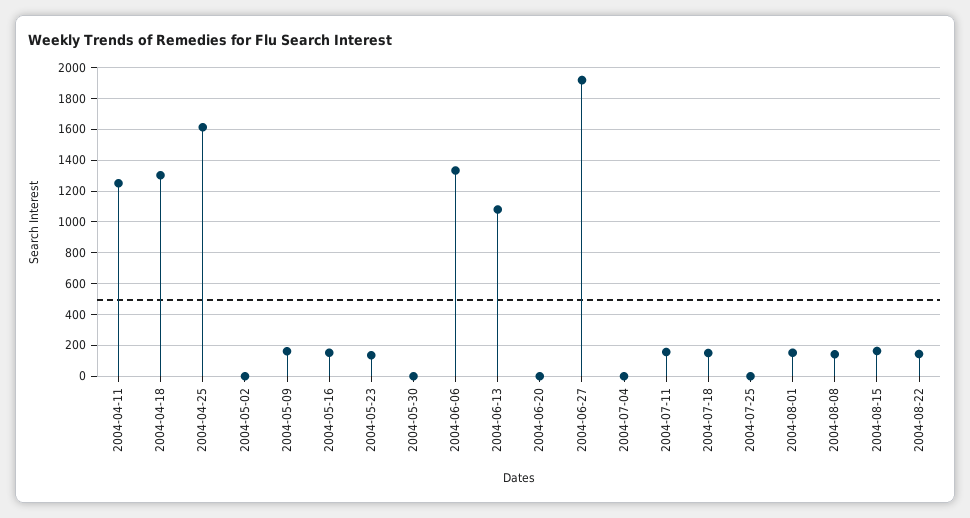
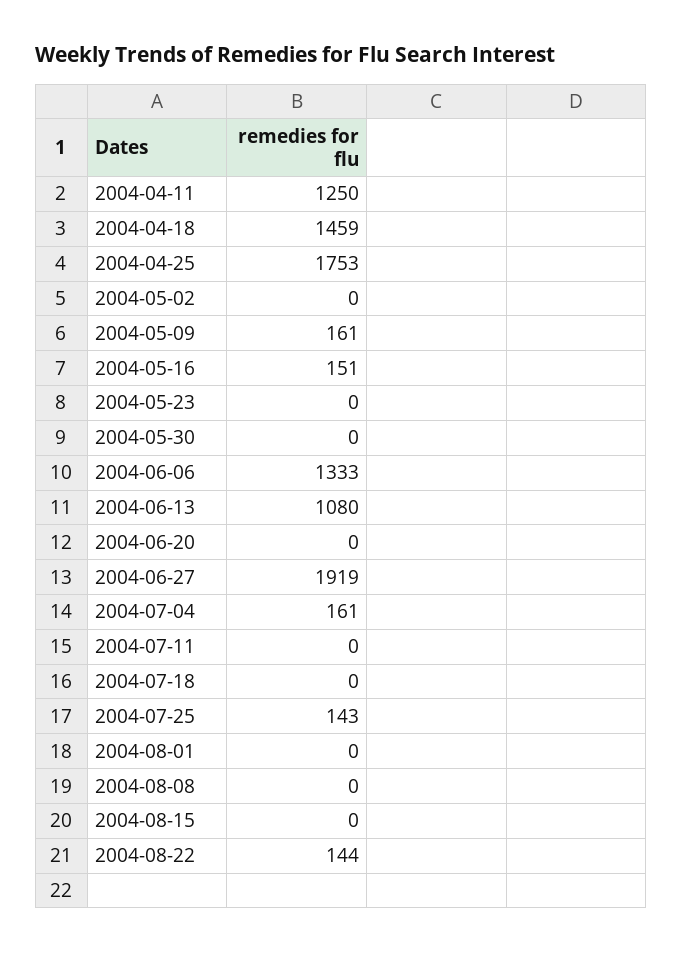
2004-04-18: 1300 -> 1459
2004-04-25: 1600 -> 1753
2004-05-23: 150 -> 0
2004-07-04: 0 -> 161
2004-07-11: 150 -> 0
2004-07-18: 150 -> 0
2004-07-25: 0 -> 143
2004-08-01: 150 -> 0
2004-08-08: 150 -> 0
2004-08-15: 150 -> 0

